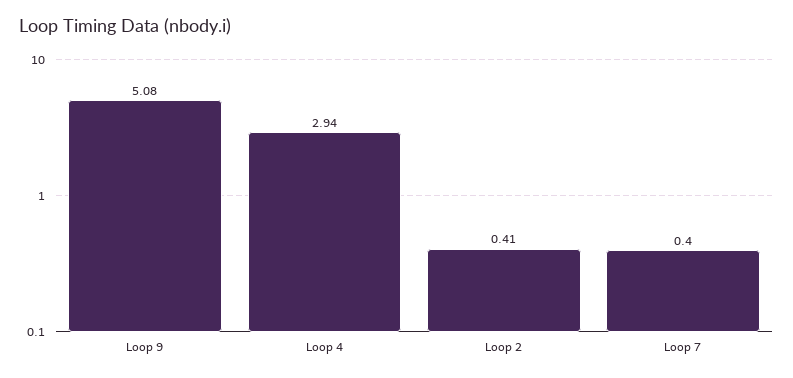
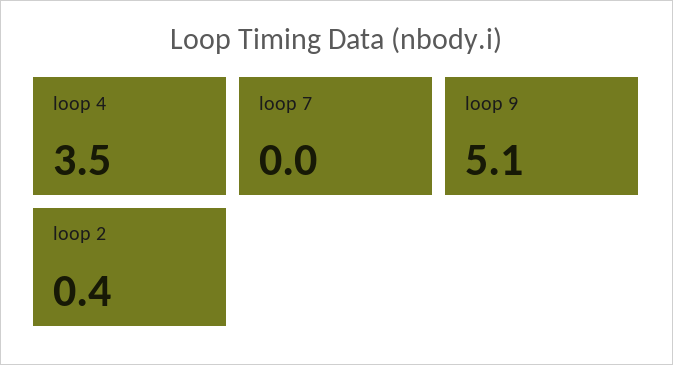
Loop 4: 2.94 -> 3.5
Loop 7: 0.4 -> 0

